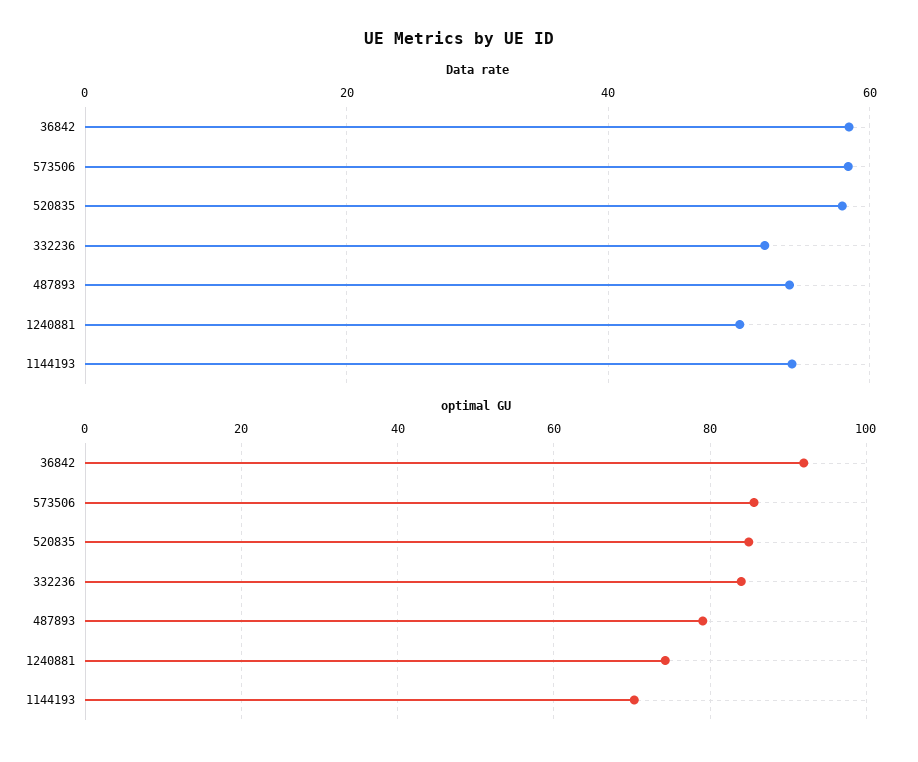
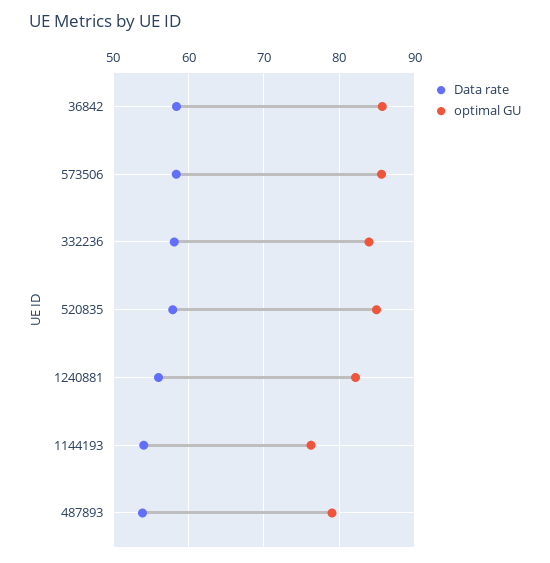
Data rate, 332236: 52 -> 58
Data rate, 1240881: 50 -> 56
optimal GU, 36842: 92 -> 86
optimal GU, 1240881: 74 -> 82
optimal GU, 1144193: 70 -> 76

